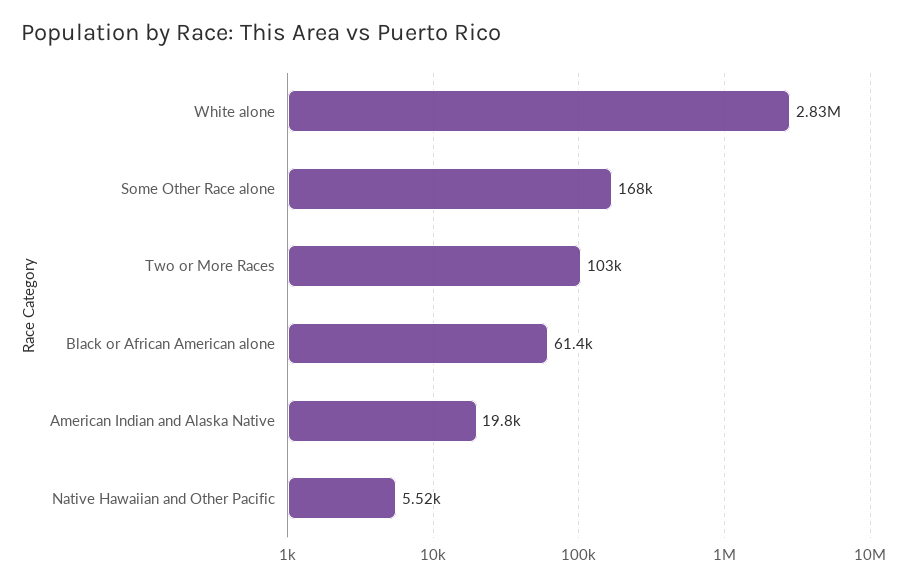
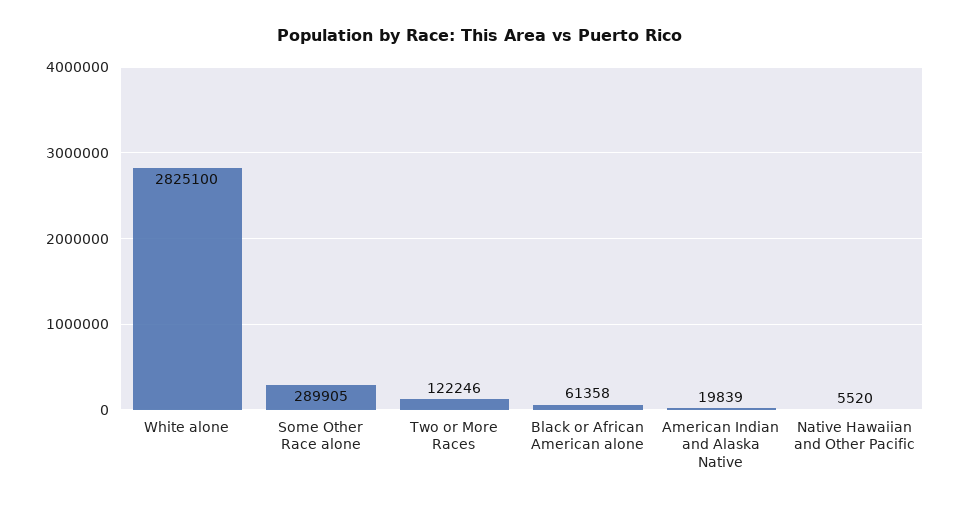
Some Other Race alone: 168000 -> 289905
Two or More Races: 103000 -> 122246

